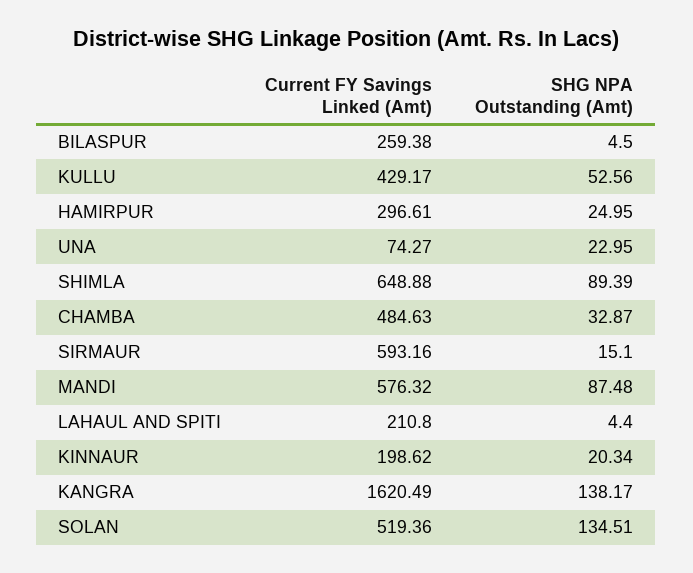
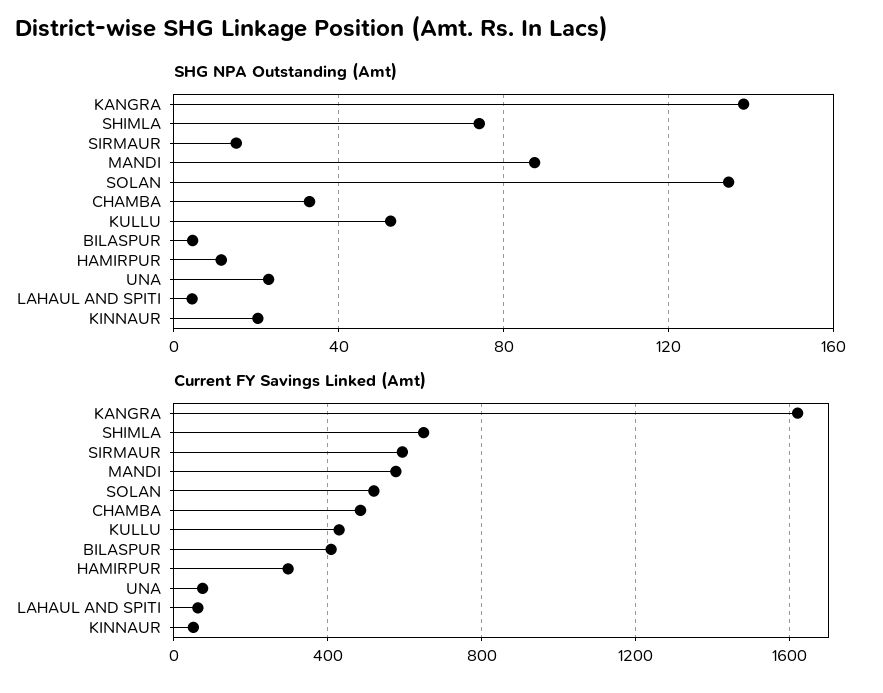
Current FY Savings Linked (Amt), BILASPUR: 259.38 -> 400
SHG NPA Outstanding (Amt), HAMIRPUR: 24.95 -> 10
SHG NPA Outstanding (Amt), SHIMLA: 89.39 -> 75
Current FY Savings Linked (Amt), LAHAUL AND SPITI: 210.8 -> 50
Current FY Savings Linked (Amt), KINNAUR: 198.62 -> 50

